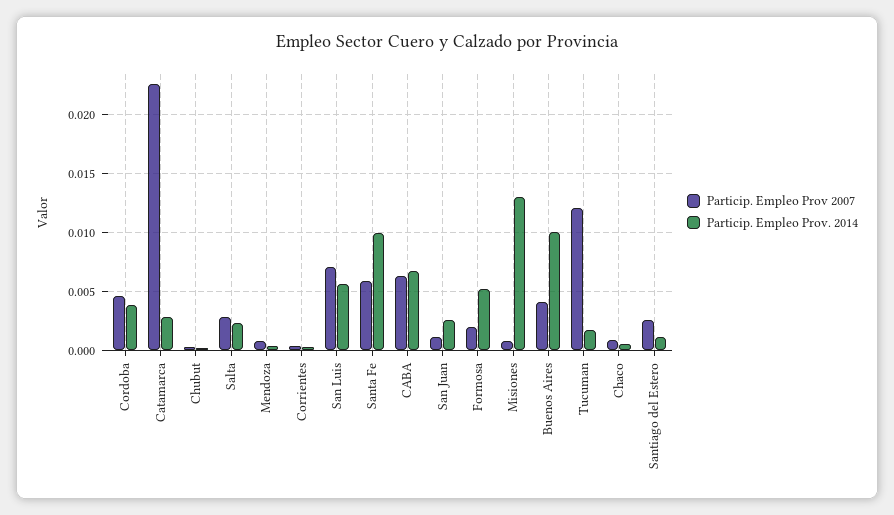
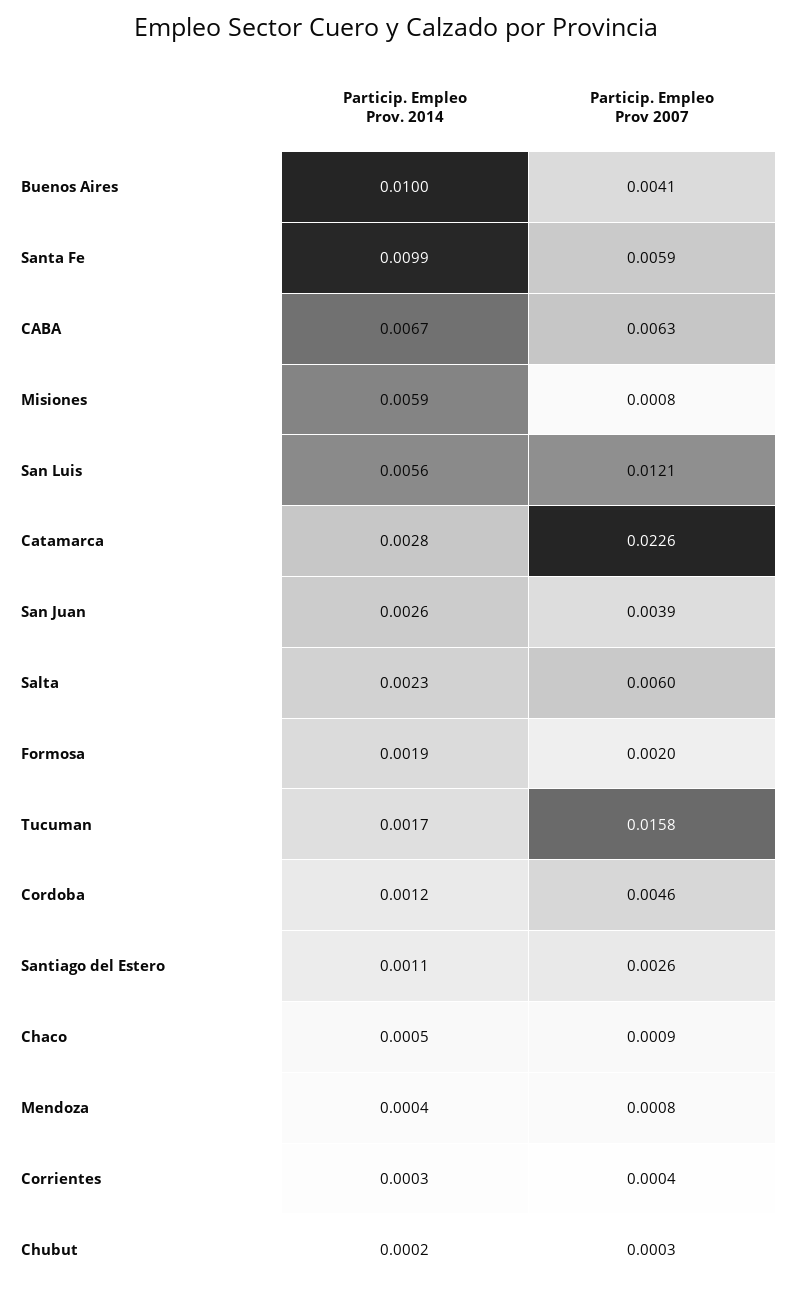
Particip. Empleo Prov. 2014, Cordoba: 0.004 -> 0.0012
Particip. Empleo Prov 2007, Salta: 0.003 -> 0.006
Particip. Empleo Prov 2007, San Luis: 0.007 -> 0.0121
Particip. Empleo Prov 2007, San Juan: 0.001 -> 0.0039
Particip. Empleo Prov. 2014, Formosa: 0.005 -> 0.0019
Particip. Empleo Prov. 2014, Misiones: 0.013 -> 0.0059
Particip. Empleo Prov 2007, Tucuman: 0.012 -> 0.0158

